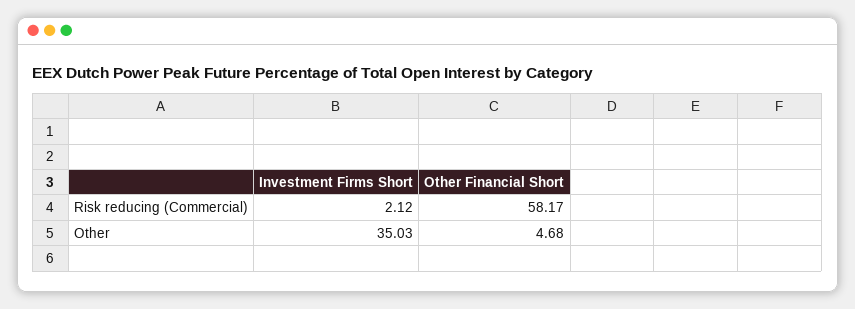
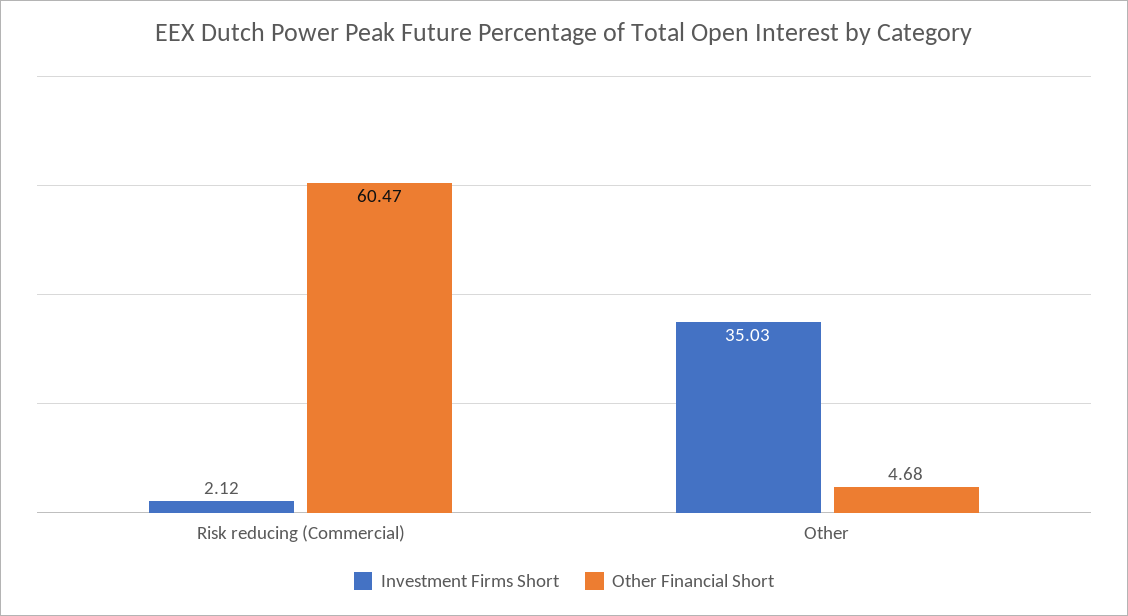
Other Financial Short, Risk reducing (Commercial): 58.17 -> 60.47

